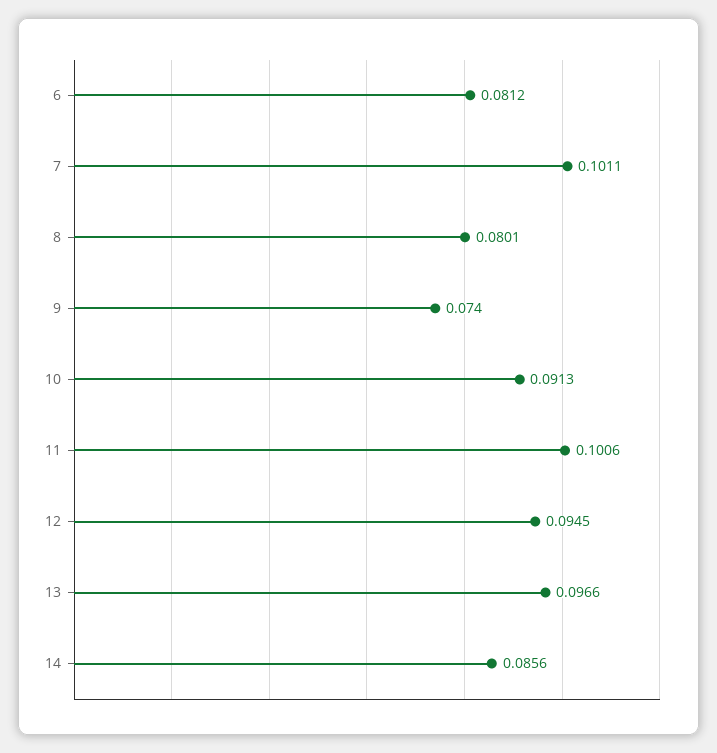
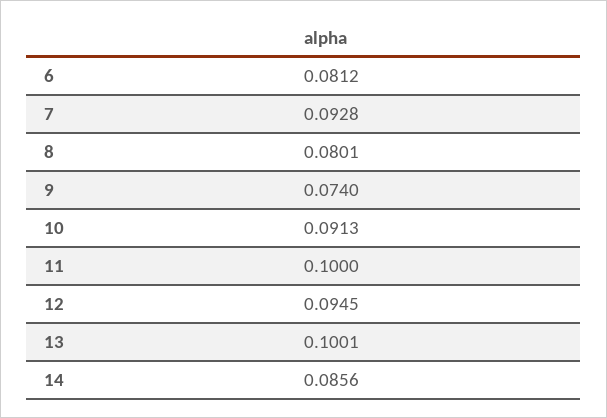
7: 0.1011 -> 0.0928
11: 0.1006 -> 0.1
13: 0.0966 -> 0.1001

